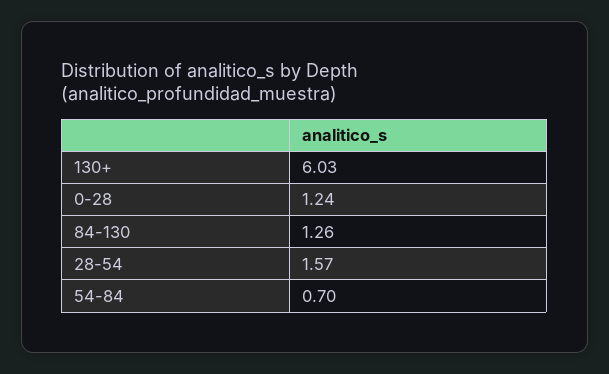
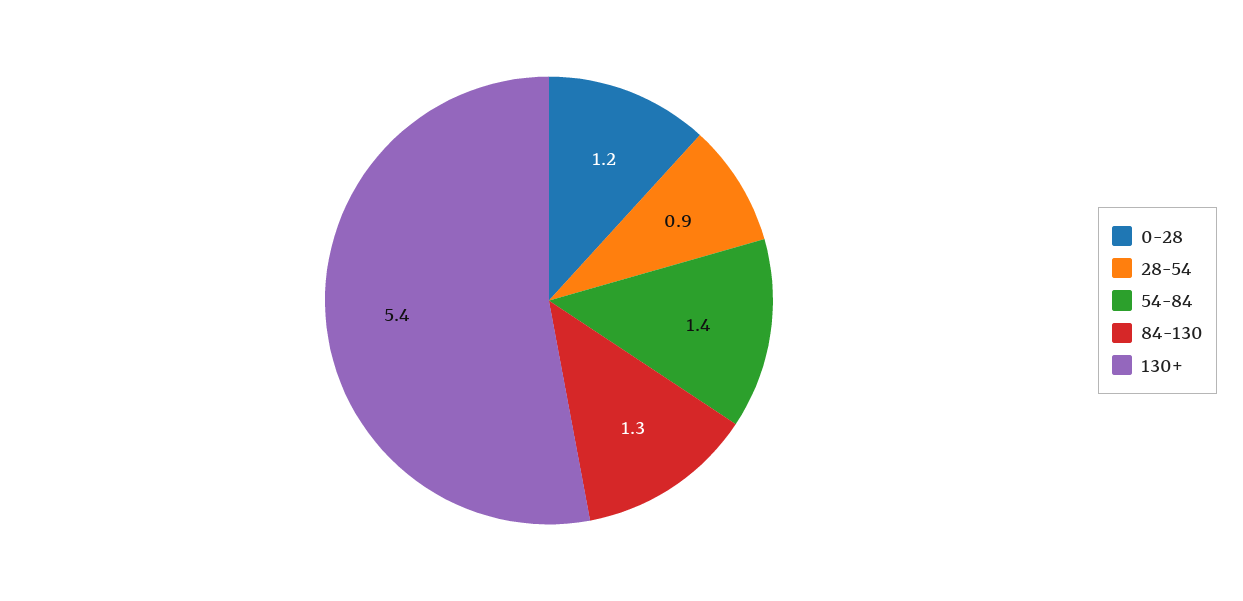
130+: 6.03 -> 5.4
28-54: 1.57 -> 0.9
54-84: 0.7 -> 1.4

